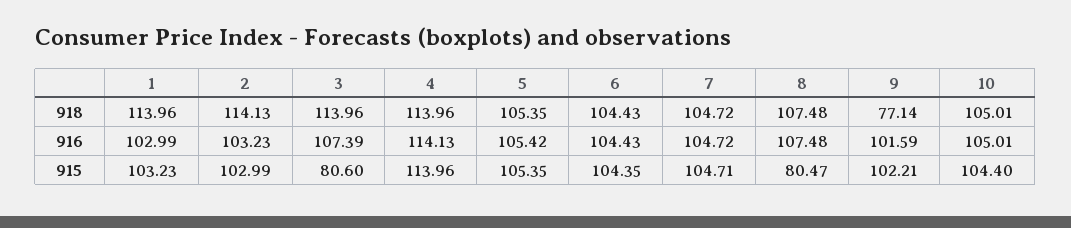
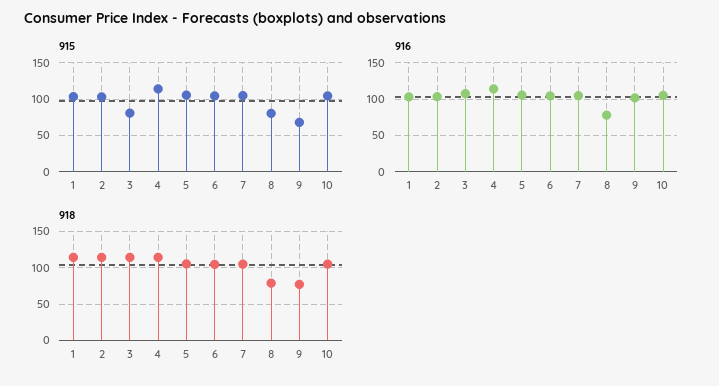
918, 8: 107.48 -> 80
916, 8: 107.48 -> 80
915, 9: 102.21 -> 70

